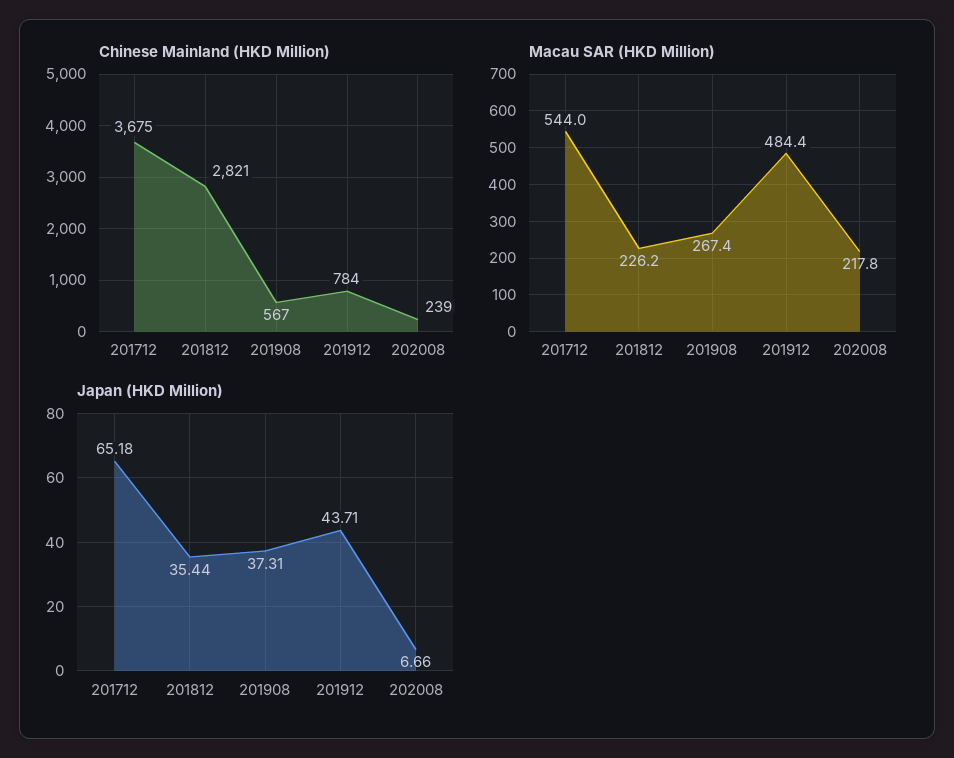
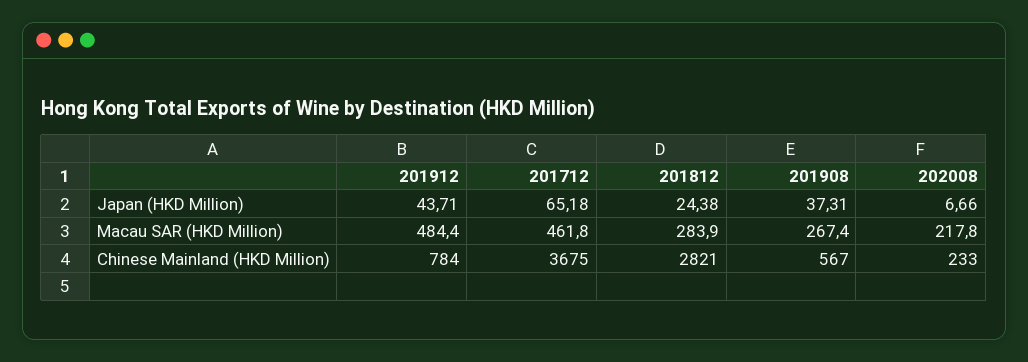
Chinese Mainland (HKD Million), 202008: 239 -> 233
Macau SAR (HKD Million), 201712: 544 -> 461.8
Macau SAR (HKD Million), 201812: 226.2 -> 283.9
Japan (HKD Million), 201812: 35.44 -> 24.38

